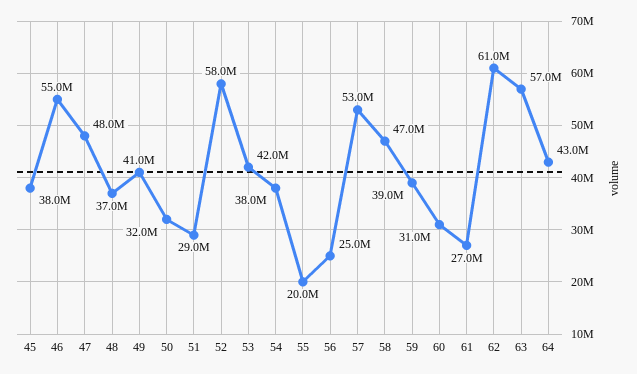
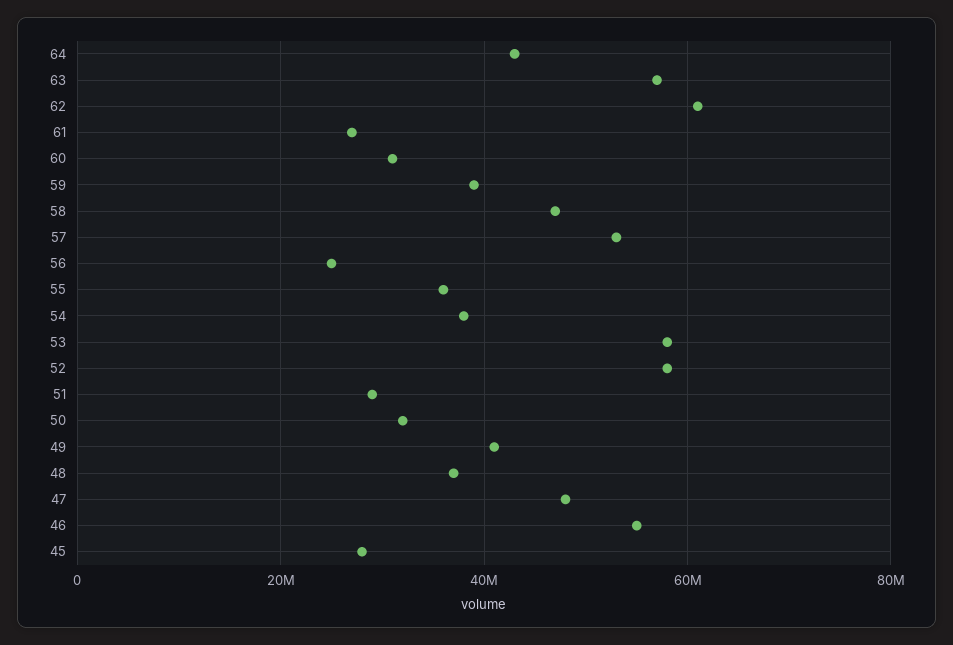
45: 38000000 -> 28000000
53: 42000000 -> 58000000
55: 20000000 -> 36000000

